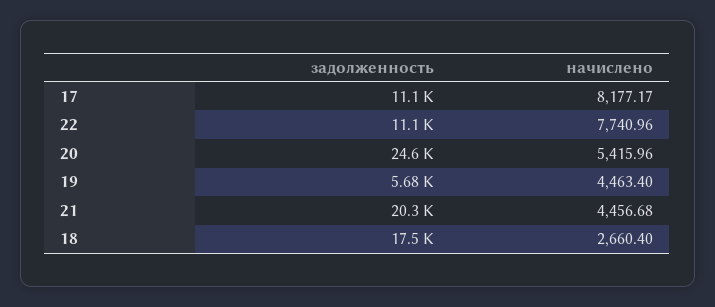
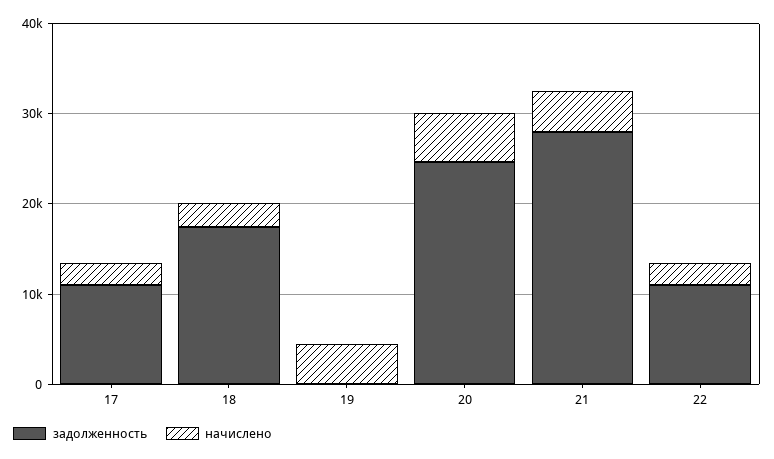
начислено, 17: 8177.17 -> 2000
начислено, 22: 7740.96 -> 2000
задолженность, 19: 5680 -> 0
задолженность, 21: 20300 -> 28000

